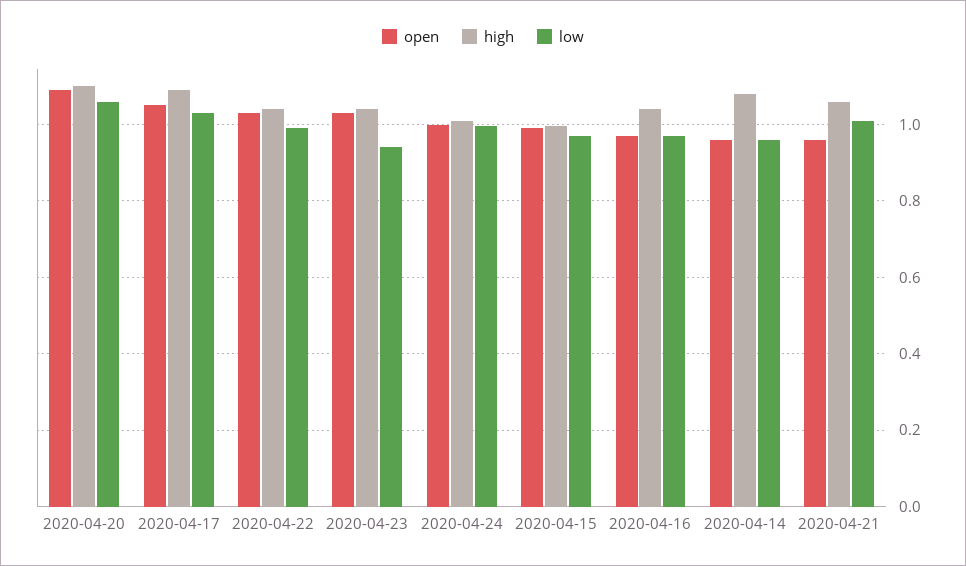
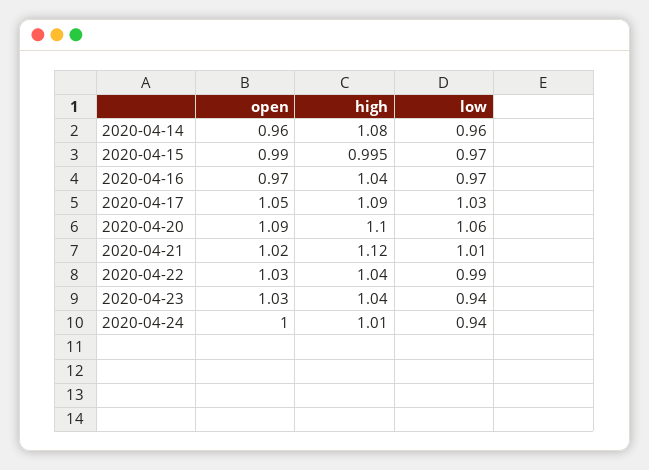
low, 2020-04-24: 1 -> 0.94
open, 2020-04-21: 0.96 -> 1.02
high, 2020-04-21: 1.06 -> 1.12

